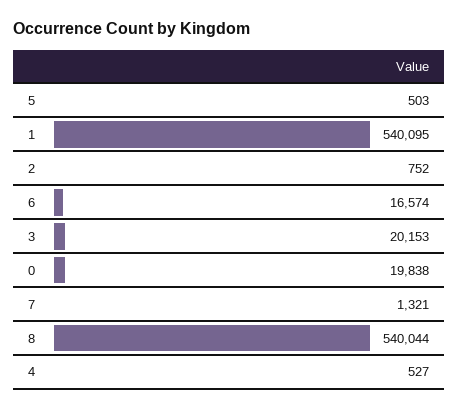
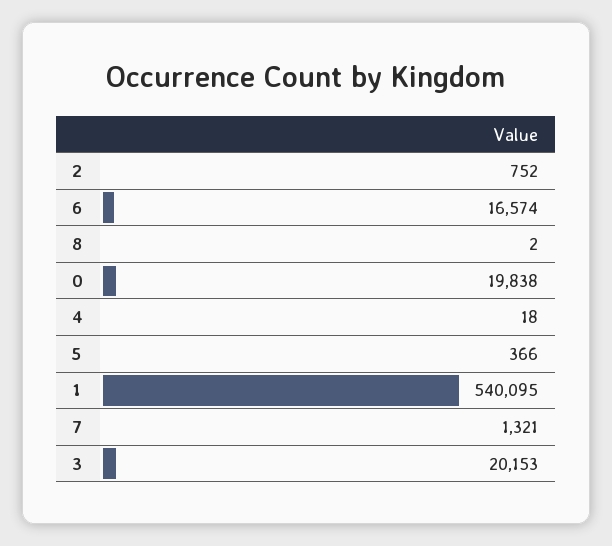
5: 503 -> 366
8: 540044 -> 2
4: 527 -> 18

